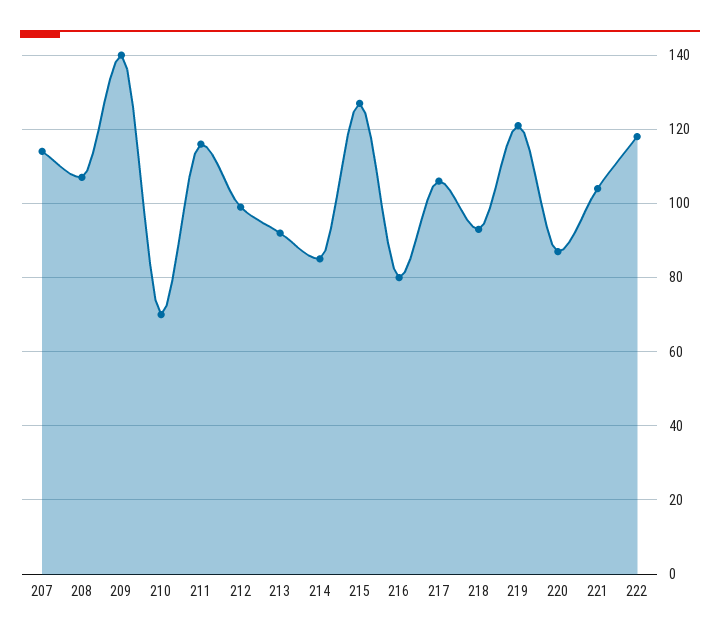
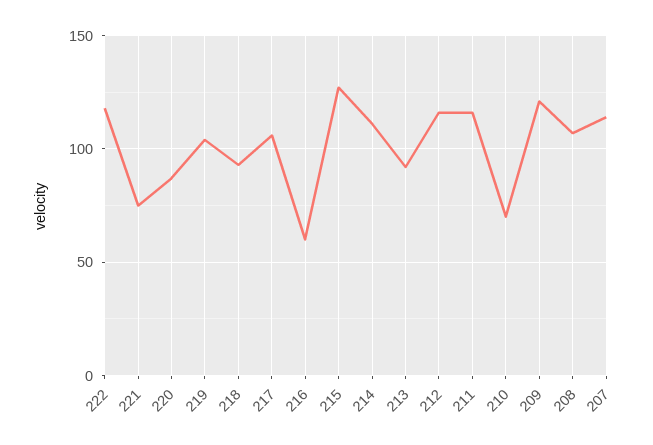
209: 140 -> 120
212: 100 -> 115
214: 85 -> 110
216: 80 -> 60
219: 120 -> 105
221: 105 -> 75

